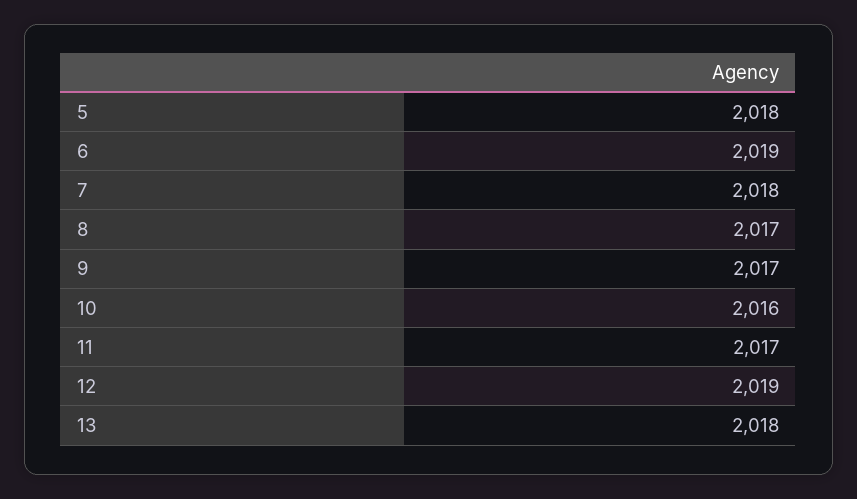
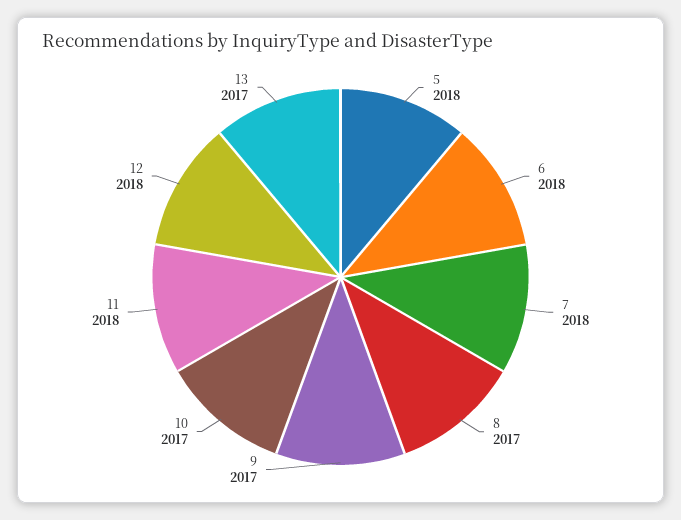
6: 2019 -> 2018
10: 2016 -> 2017
11: 2017 -> 2018
12: 2019 -> 2018
13: 2018 -> 2017

